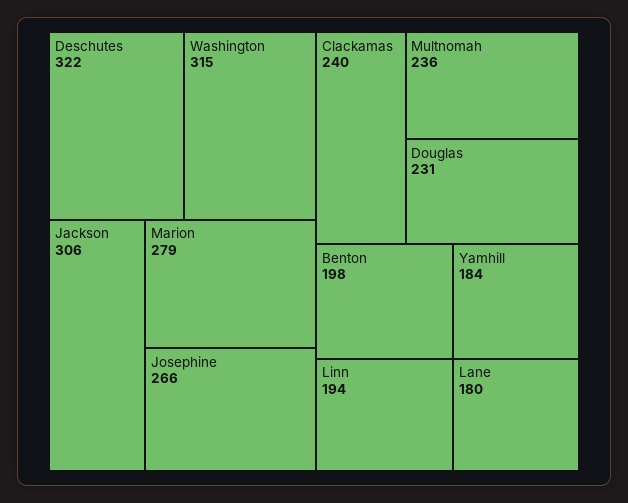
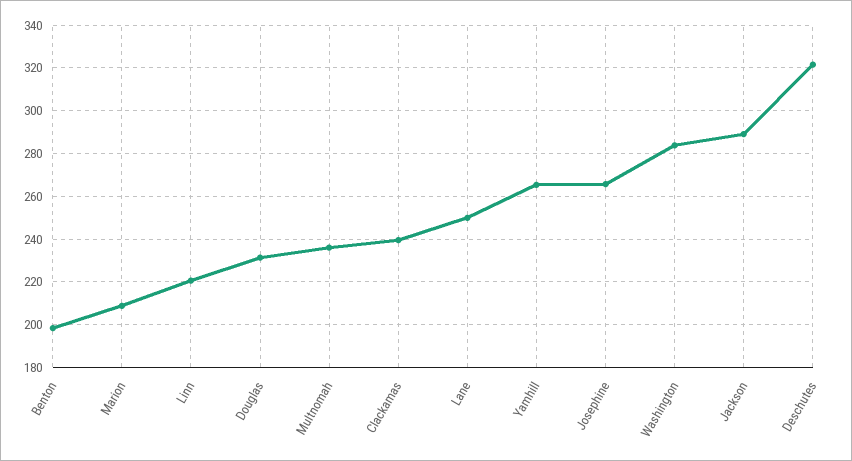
Washington: 315 -> 285
Jackson: 306 -> 290
Marion: 279 -> 210
Linn: 194 -> 220
Yamhill: 184 -> 265
Lane: 180 -> 250

